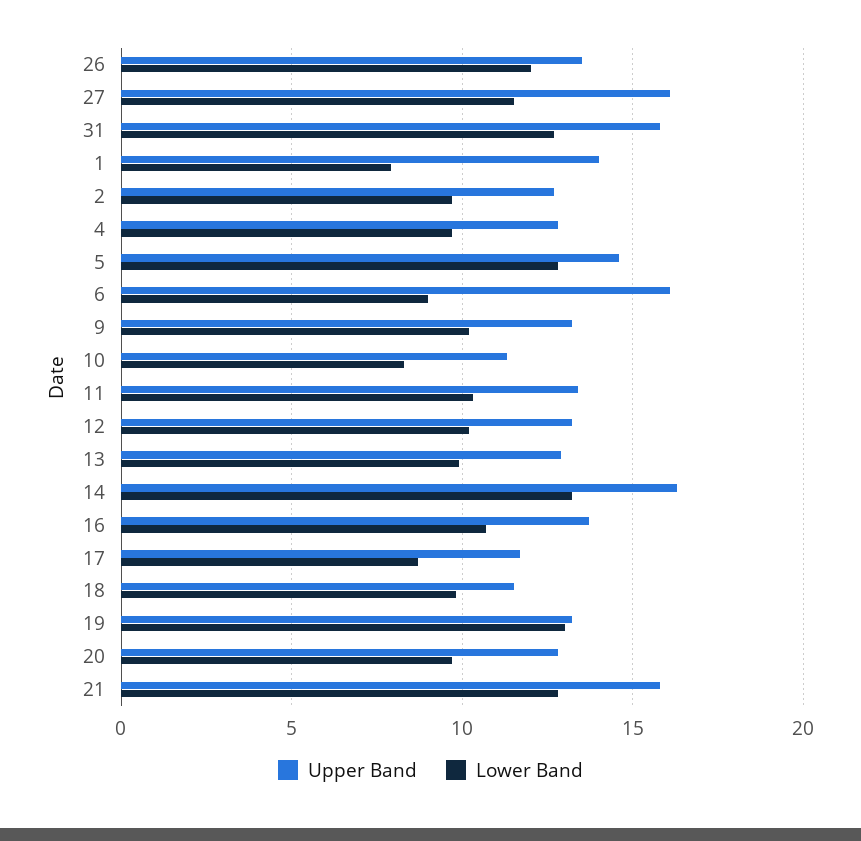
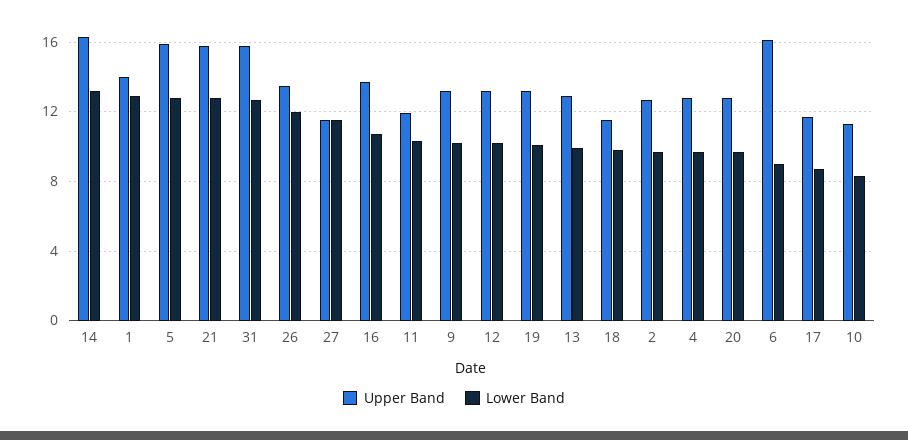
Upper Band, 27: 16 -> 11.5
Lower Band, 1: 8 -> 13
Upper Band, 5: 14.5 -> 16
Upper Band, 11: 13.5 -> 12
Lower Band, 19: 13 -> 10

